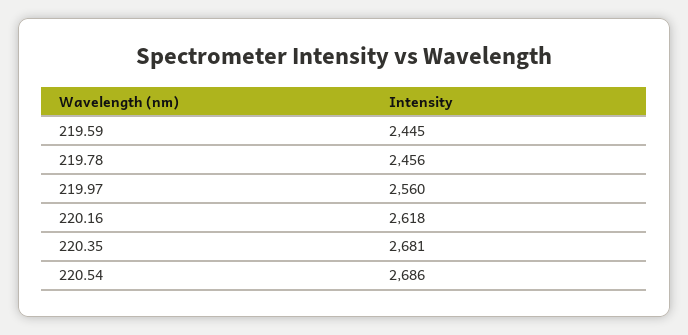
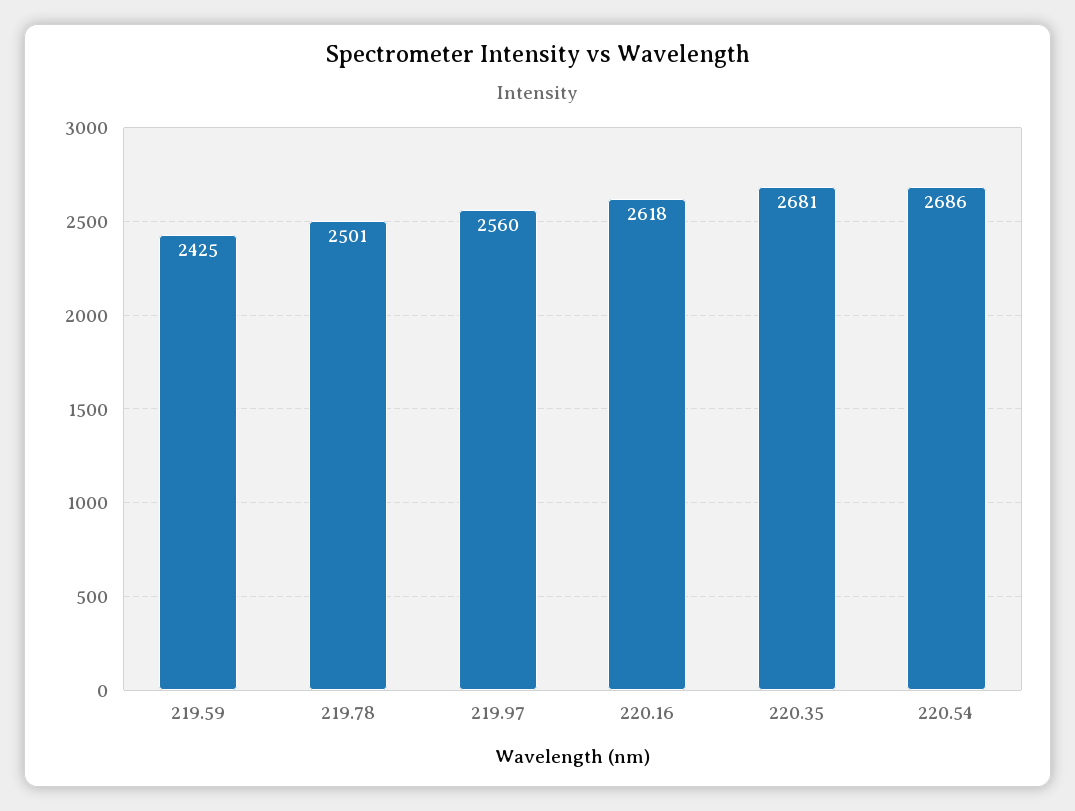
219.59: 2445 -> 2425
219.78: 2456 -> 2501

